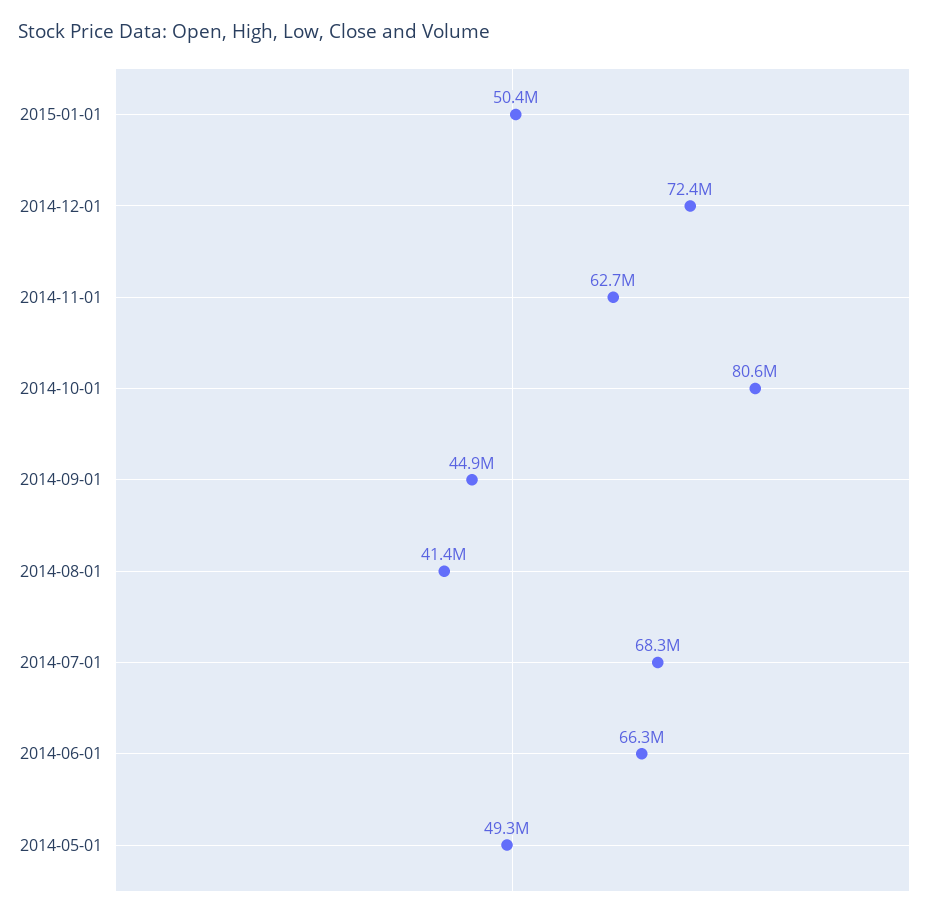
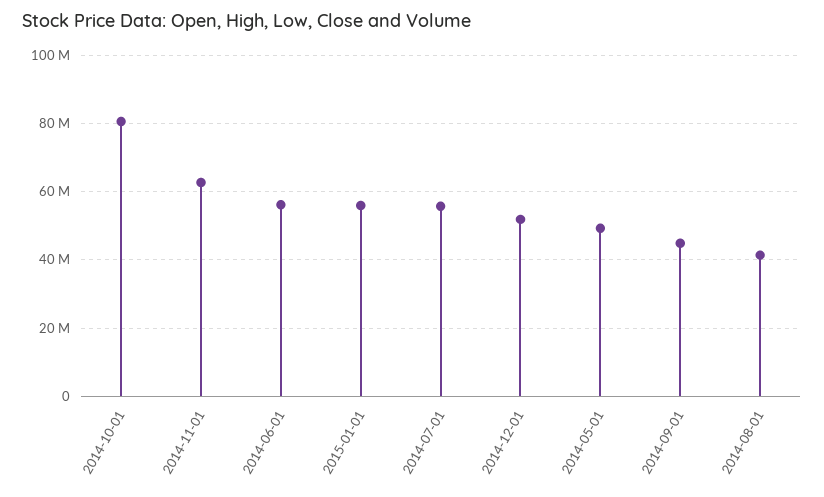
2015-01-01: 50400000 -> 56000000
2014-12-01: 72400000 -> 52000000
2014-07-01: 68300000 -> 56000000
2014-06-01: 66300000 -> 56000000

